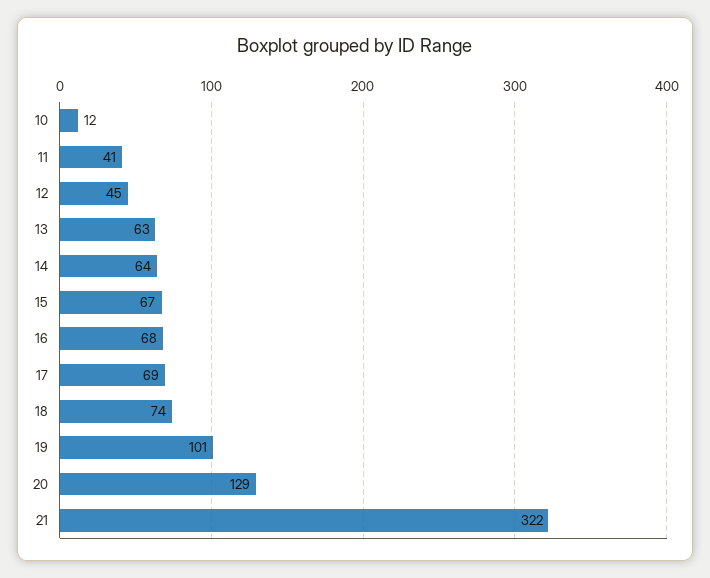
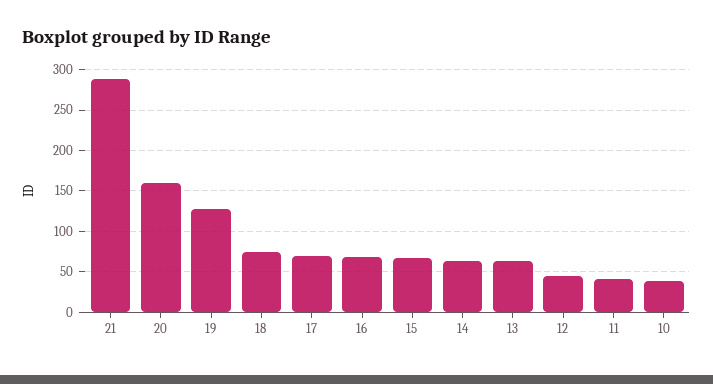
10: 12 -> 40
19: 101 -> 130
20: 129 -> 160
21: 322 -> 290

